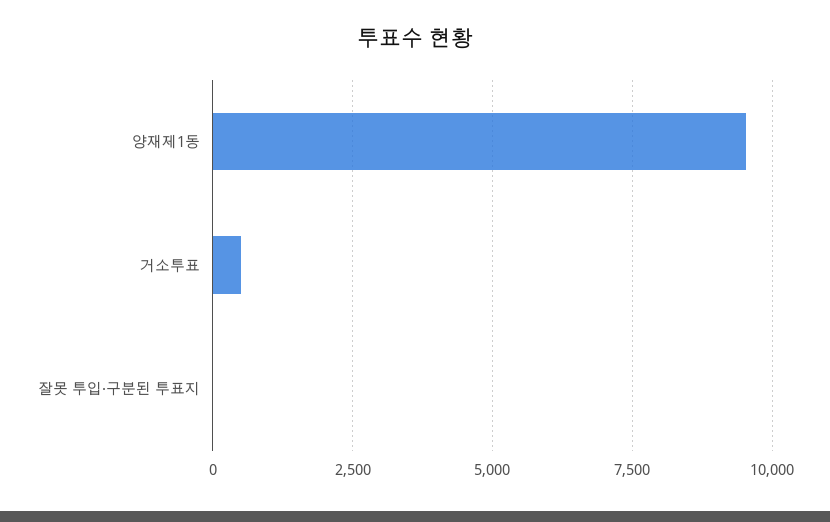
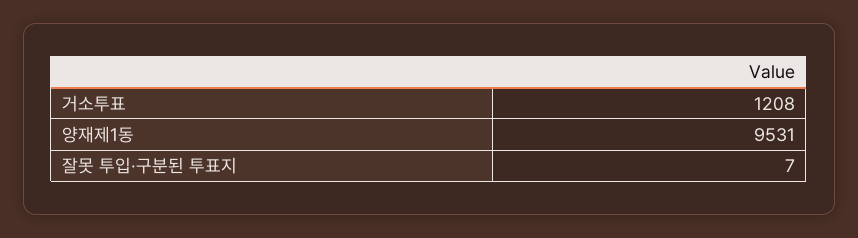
거소투표: 500 -> 1208

